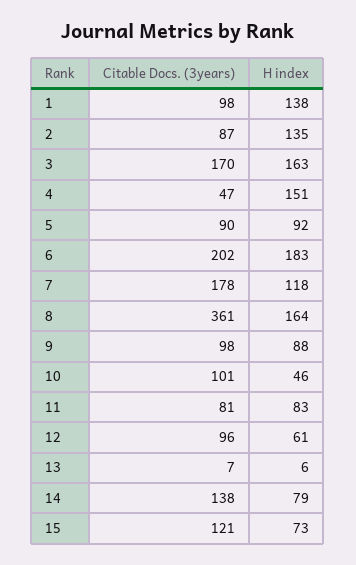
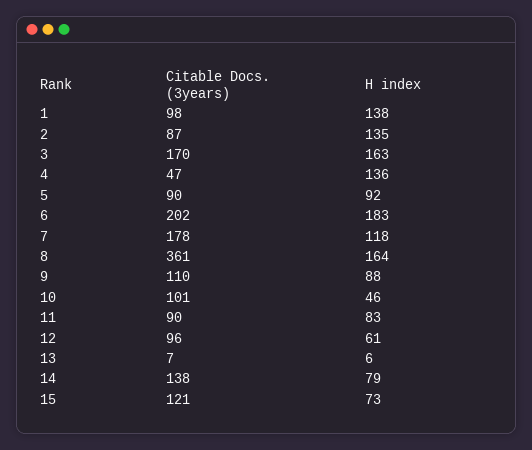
H index, 4: 151 -> 136
Citable Docs. (3years), 9: 98 -> 110
Citable Docs. (3years), 11: 81 -> 90

